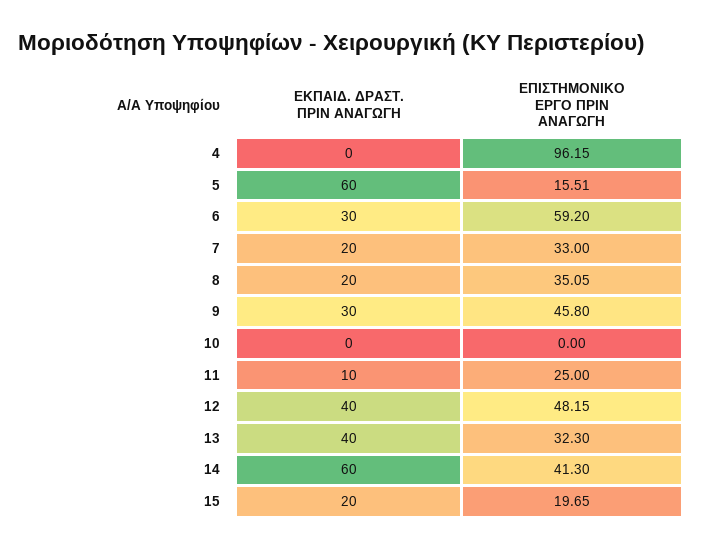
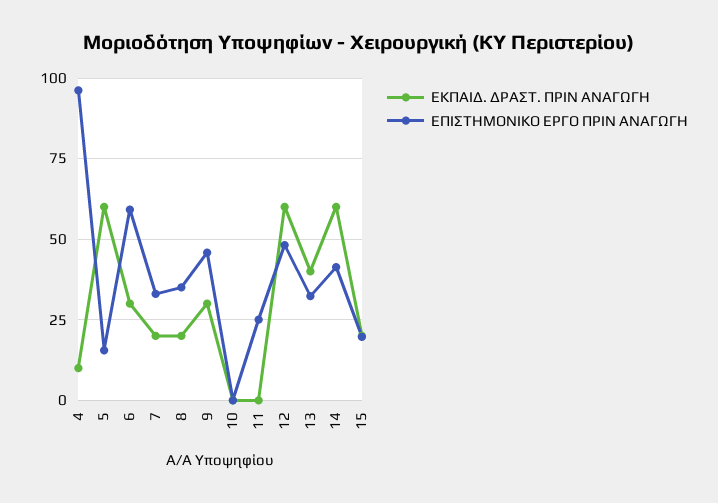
ΕΚΠΑΙΔ. ΔΡΑΣΤ. ΠΡΙΝ ΑΝΑΓΩΓΗ, 4: 0 -> 10
ΕΚΠΑΙΔ. ΔΡΑΣΤ. ΠΡΙΝ ΑΝΑΓΩΓΗ, 11: 10 -> 0
ΕΚΠΑΙΔ. ΔΡΑΣΤ. ΠΡΙΝ ΑΝΑΓΩΓΗ, 12: 40 -> 60

